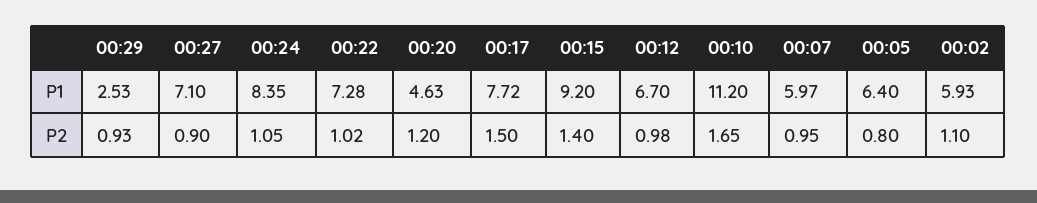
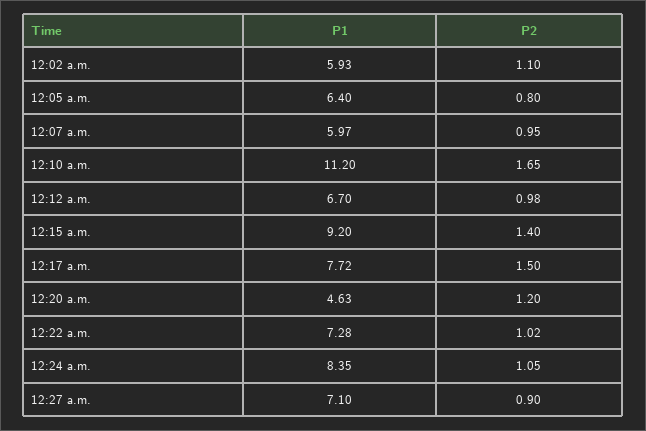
00:29, P1: 2.53 -> none
00:29, P2: 0.93 -> none

